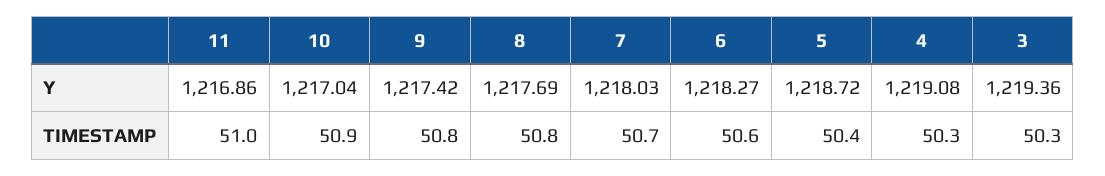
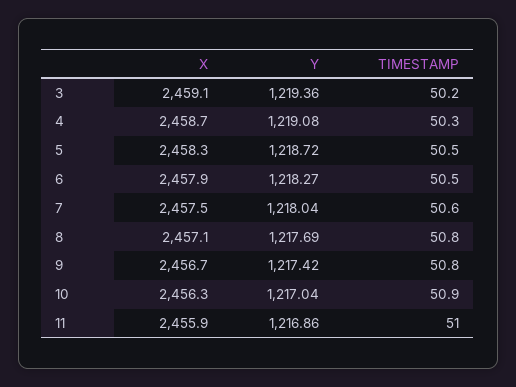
7, Y: 1218.03 -> 1218.04
7, TIMESTAMP: 50.7 -> 50.6
6, TIMESTAMP: 50.6 -> 50.5
5, TIMESTAMP: 50.4 -> 50.5
3, TIMESTAMP: 50.3 -> 50.2
3, X: none -> 2459.1
4, X: none -> 2458.7
5, X: none -> 2458.3
6, X: none -> 2457.9
7, X: none -> 2457.5
8, X: none -> 2457.1
9, X: none -> 2456.7
10, X: none -> 2456.3
11, X: none -> 2455.9

